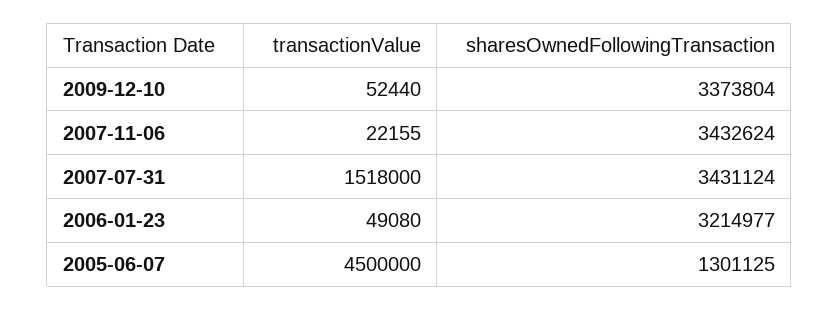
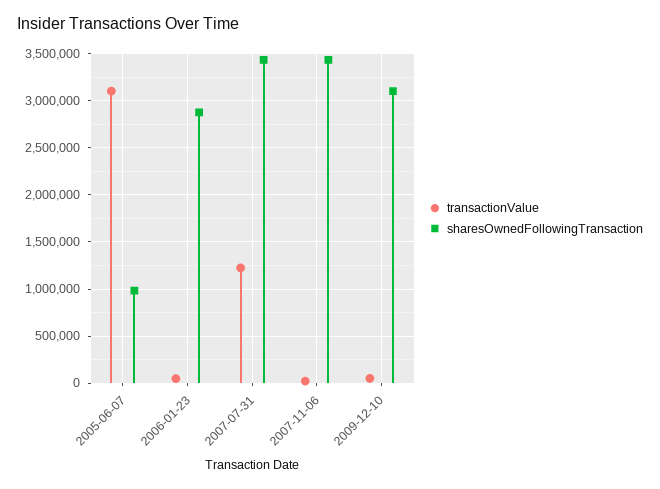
sharesOwnedFollowingTransaction, 2009-12-10: 3373804 -> 3100000
transactionValue, 2007-07-31: 1518000 -> 1200000
sharesOwnedFollowingTransaction, 2006-01-23: 3214977 -> 2900000
transactionValue, 2005-06-07: 4500000 -> 3100000
sharesOwnedFollowingTransaction, 2005-06-07: 1301125 -> 1000000

